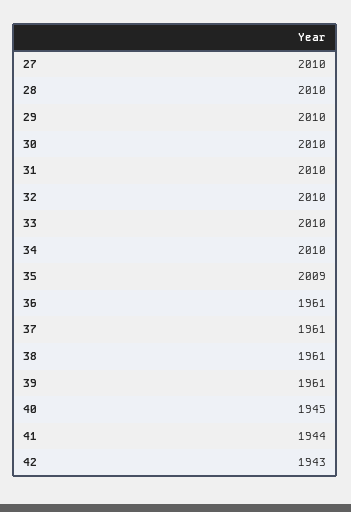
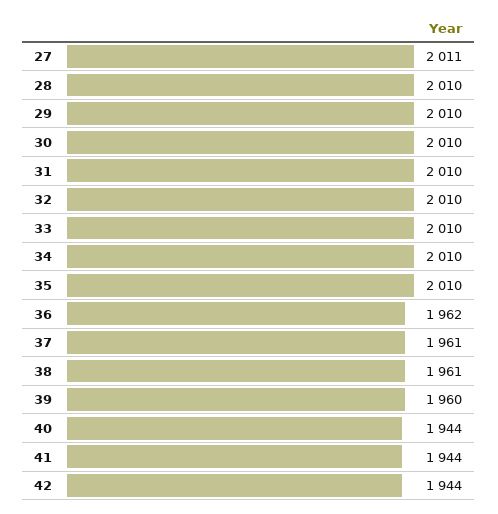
27: 2010 -> 2011
35: 2009 -> 2010
36: 1961 -> 1962
39: 1961 -> 1960
40: 1945 -> 1944
42: 1943 -> 1944

